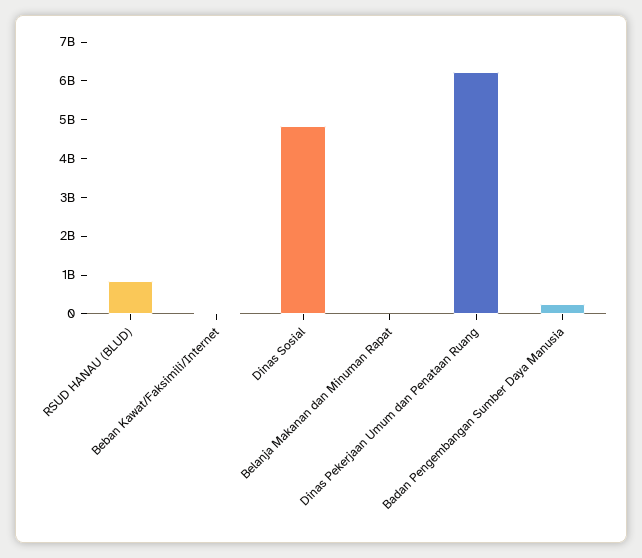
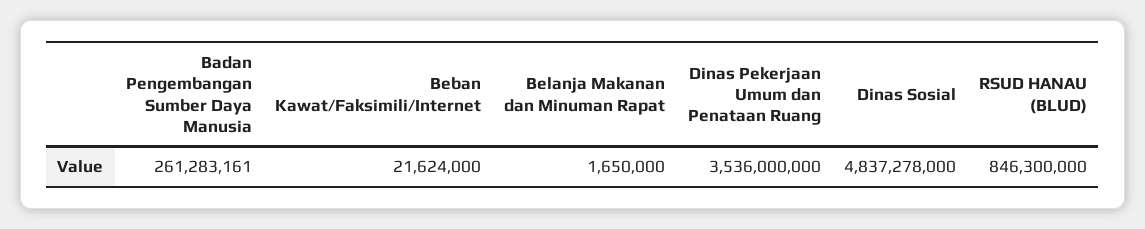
Dinas Pekerjaan Umum dan Penataan Ruang: 6250000000 -> 3536000000

